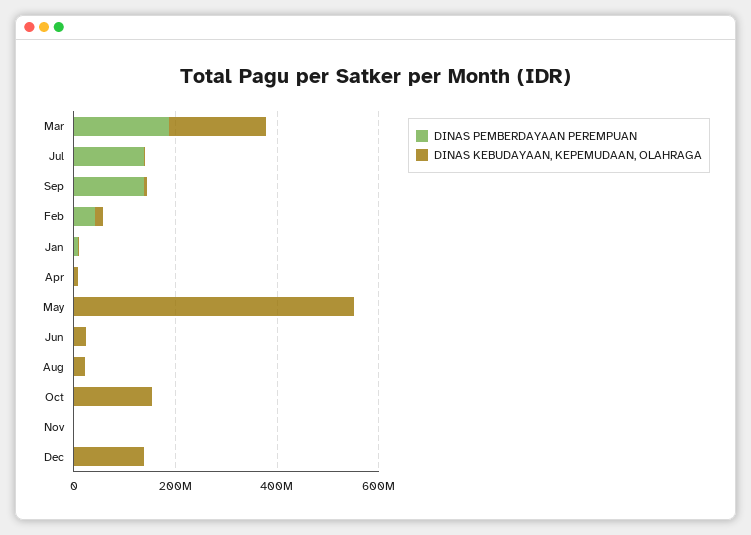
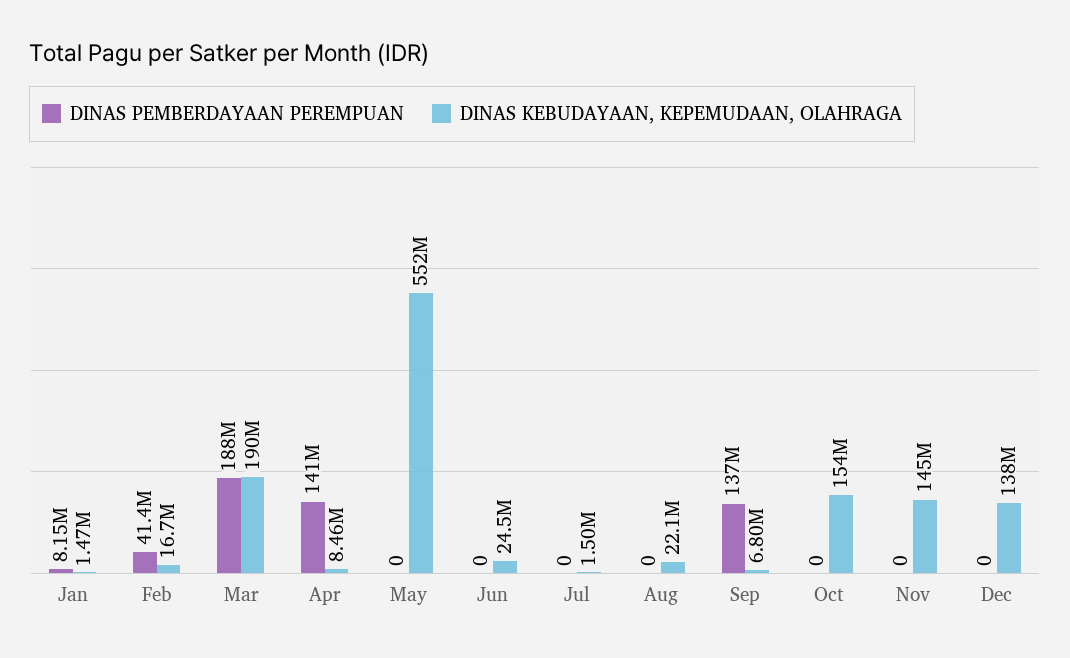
DINAS PEMBERDAYAAN PEREMPUAN, Jul: 150000000 -> 0
DINAS PEMBERDAYAAN PEREMPUAN, Apr: 0 -> 141000000
DINAS KEBUDAYAAN, KEPEMUDAAN, OLAHRAGA, Nov: 0 -> 145000000

